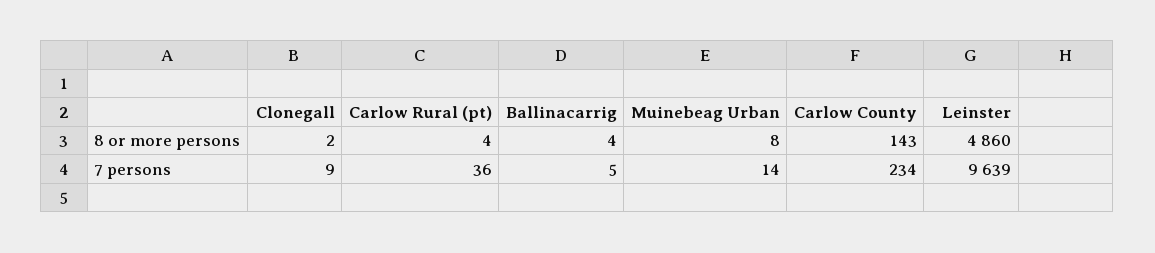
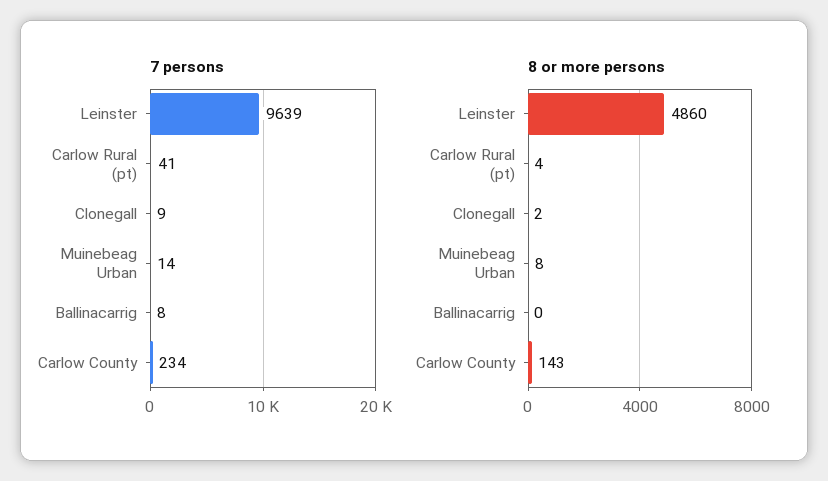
8 or more persons, Ballinacarrig: 4 -> 0
7 persons, Carlow Rural (pt): 36 -> 41
7 persons, Ballinacarrig: 5 -> 8

